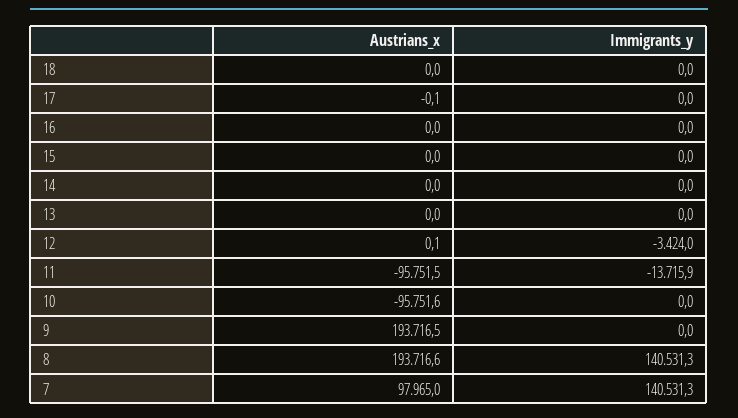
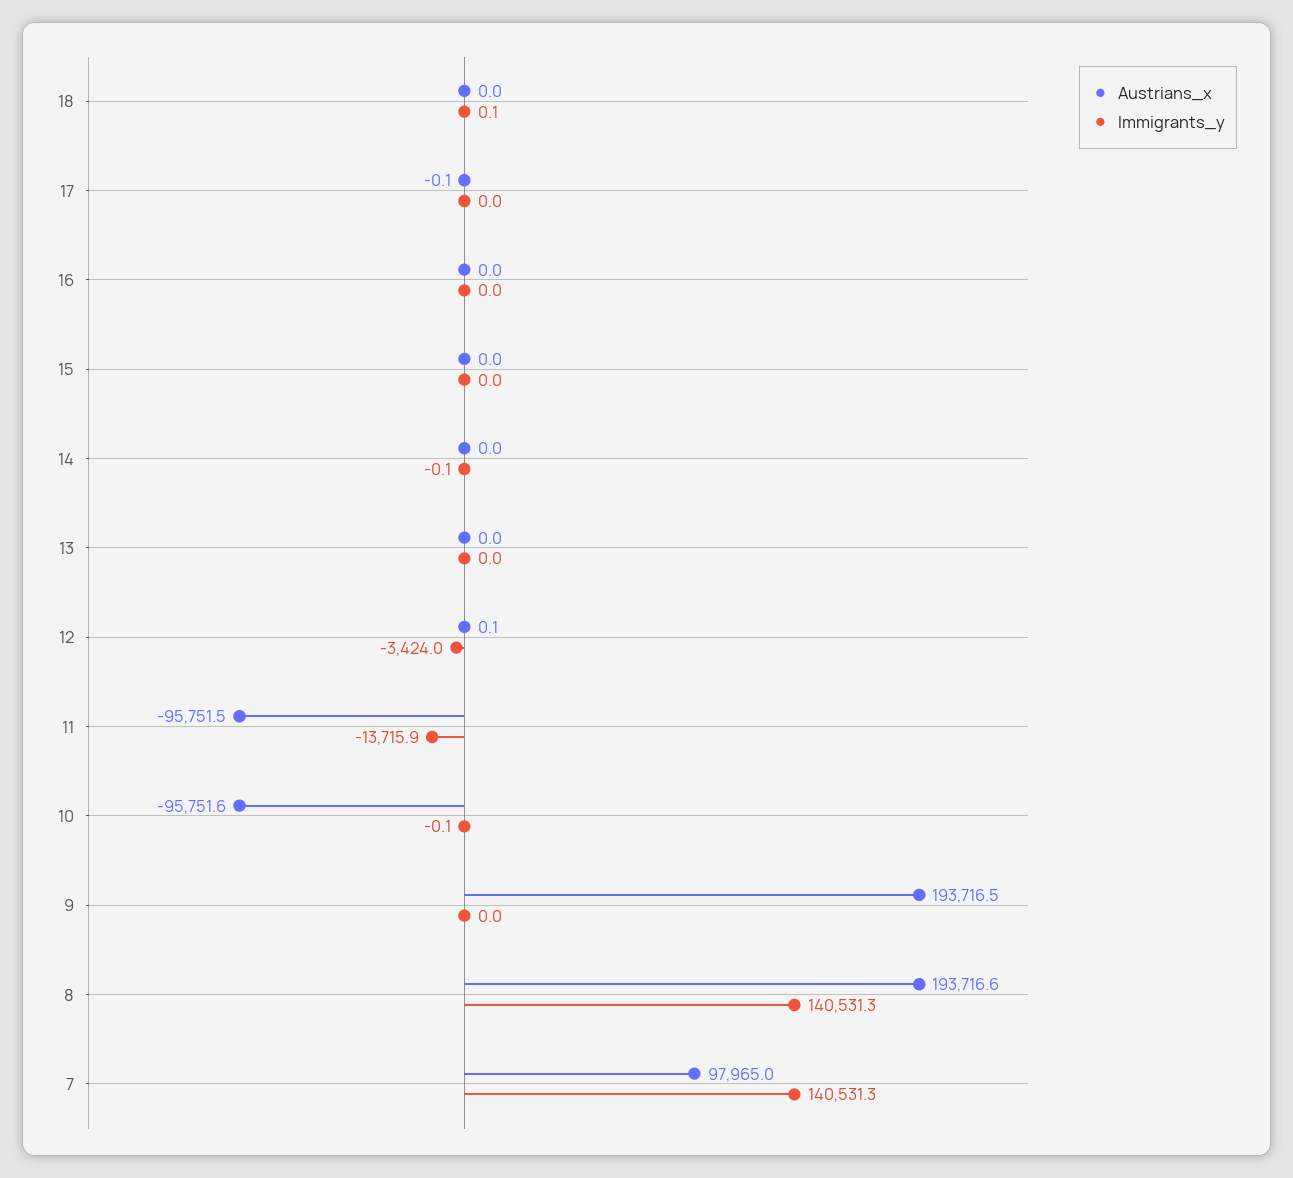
Immigrants_y, 18: 0 -> 0.1
Immigrants_y, 14: 0 -> -0.1
Immigrants_y, 10: 0 -> -0.1

